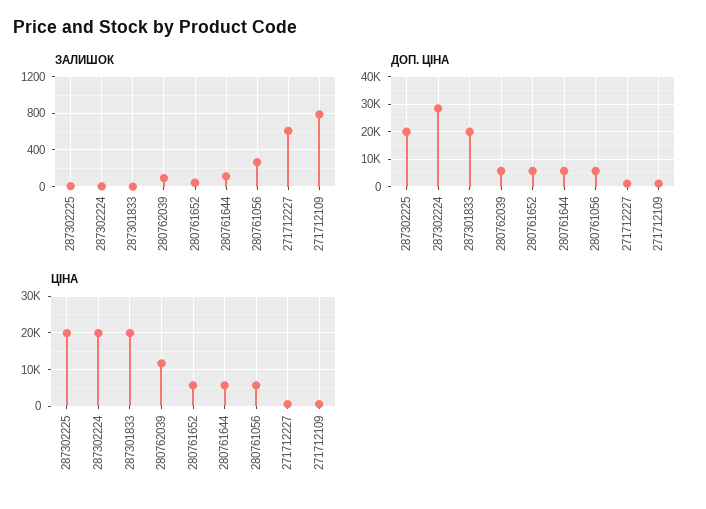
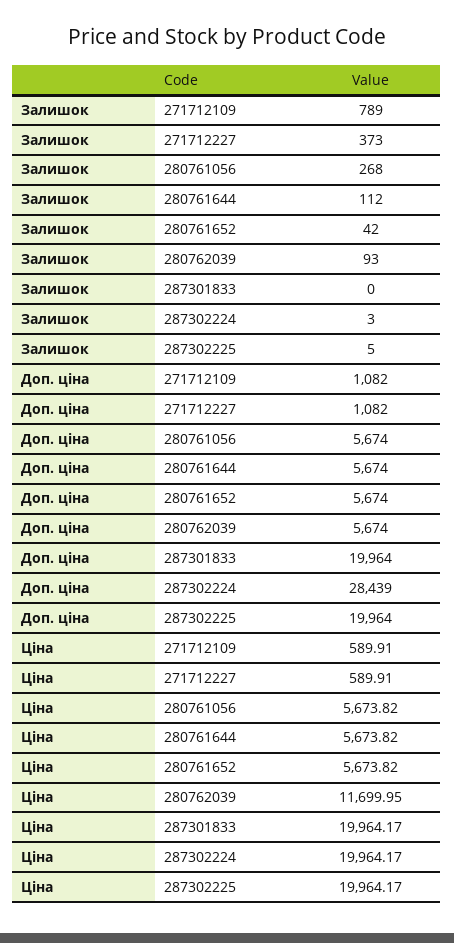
ЗАЛИШОК, 271712227: 600 -> 373

